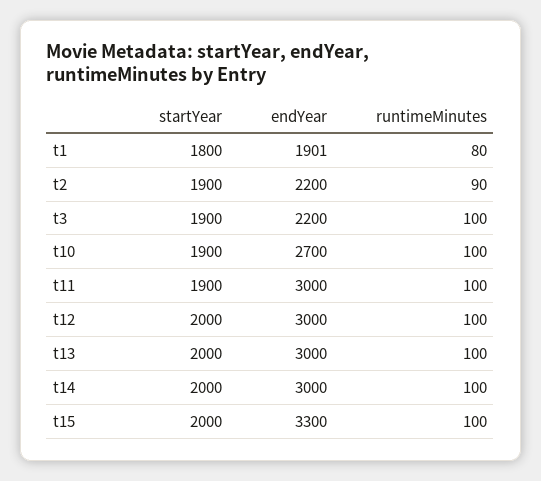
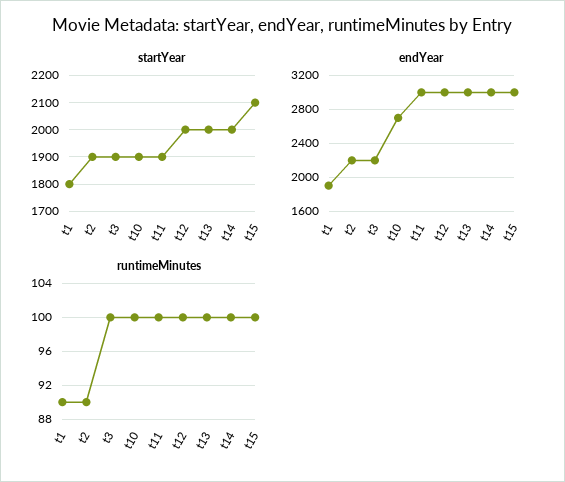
runtimeMinutes, t1: 80 -> 90
startYear, t15: 2000 -> 2100
endYear, t15: 3300 -> 3000

